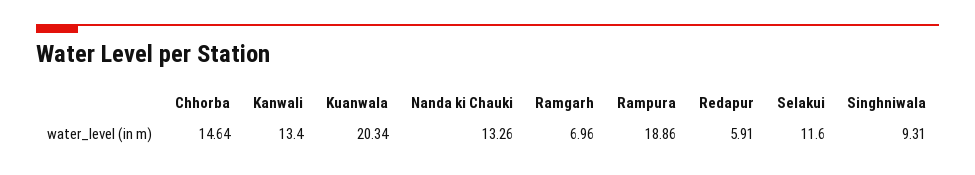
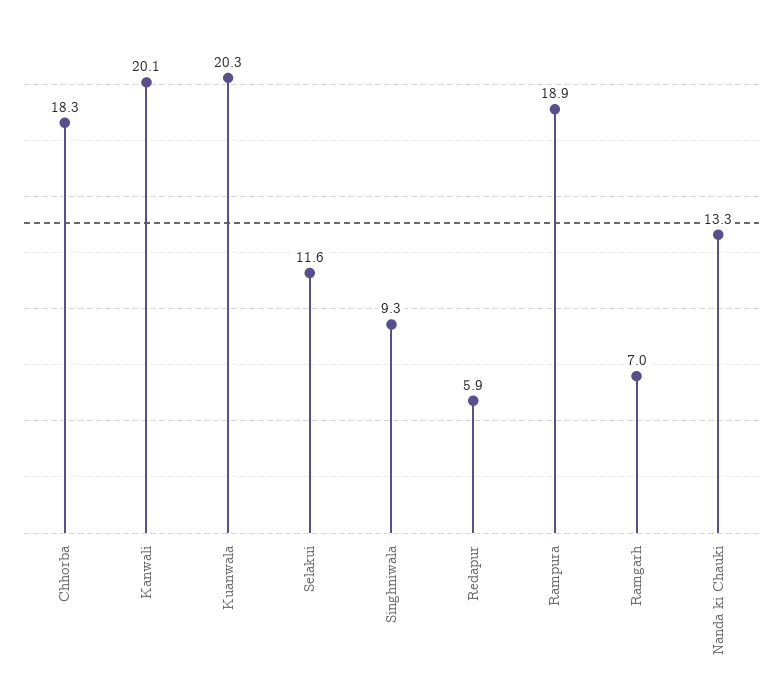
Chhorba: 14.64 -> 18.3
Kanwali: 13.4 -> 20.1

